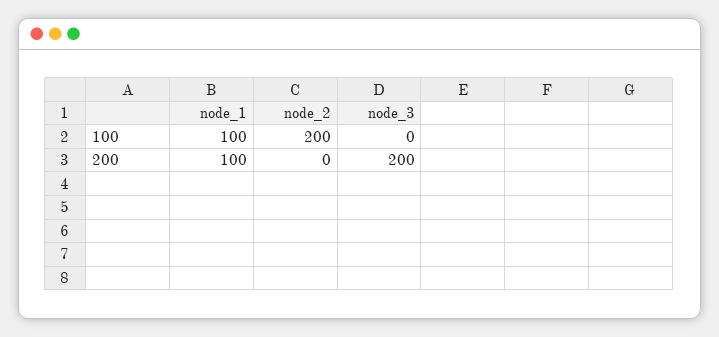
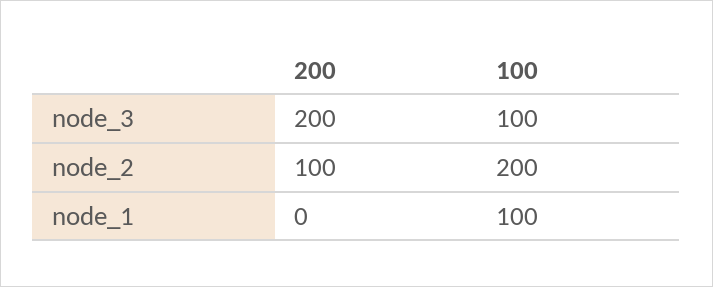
node_3, 100: 0 -> 100
node_1, 200: 100 -> 0
node_2, 200: 0 -> 100

